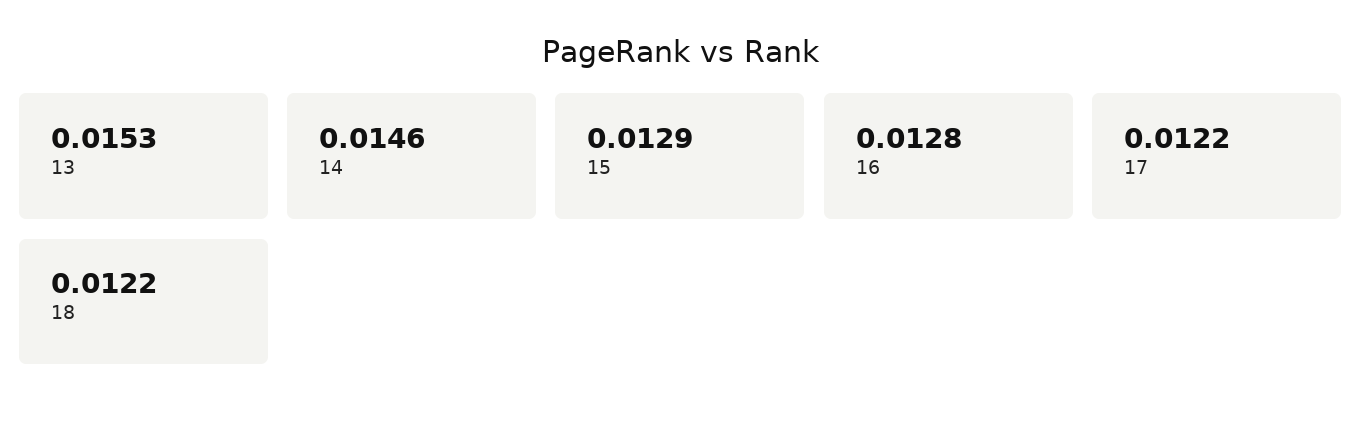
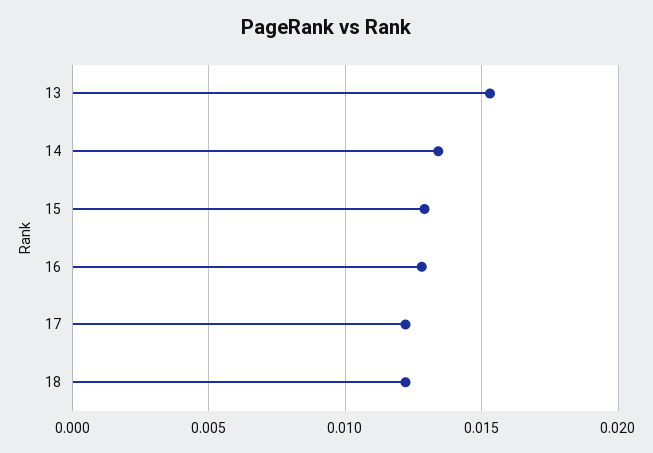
14: 0.0146 -> 0.0135

